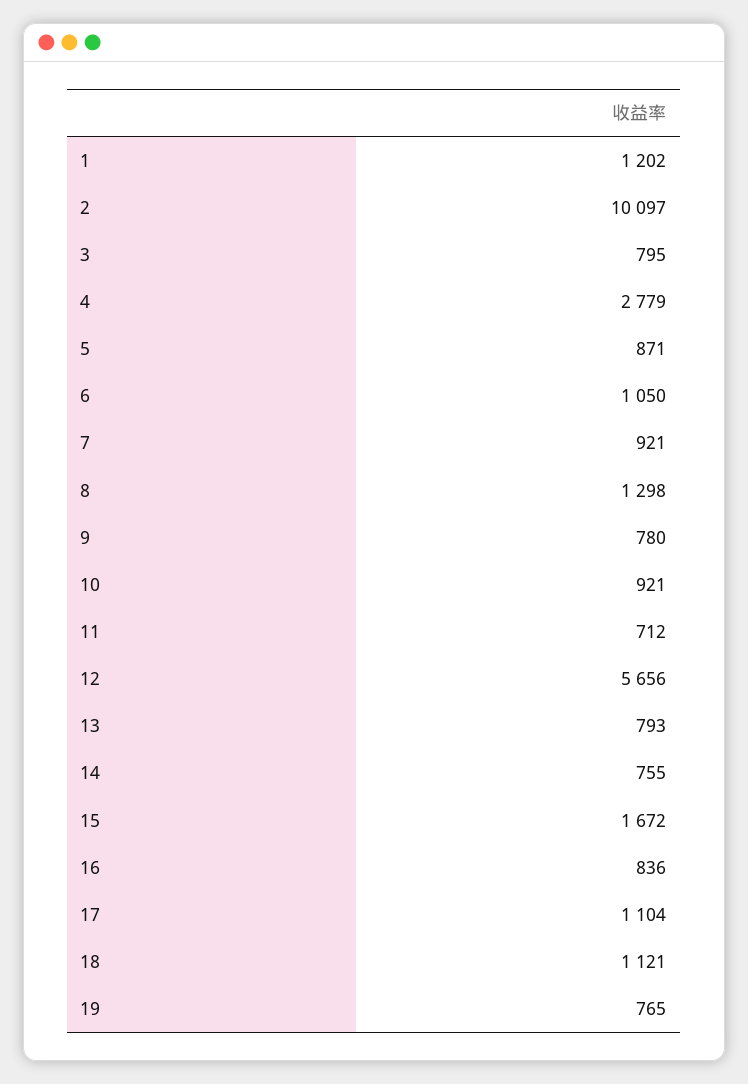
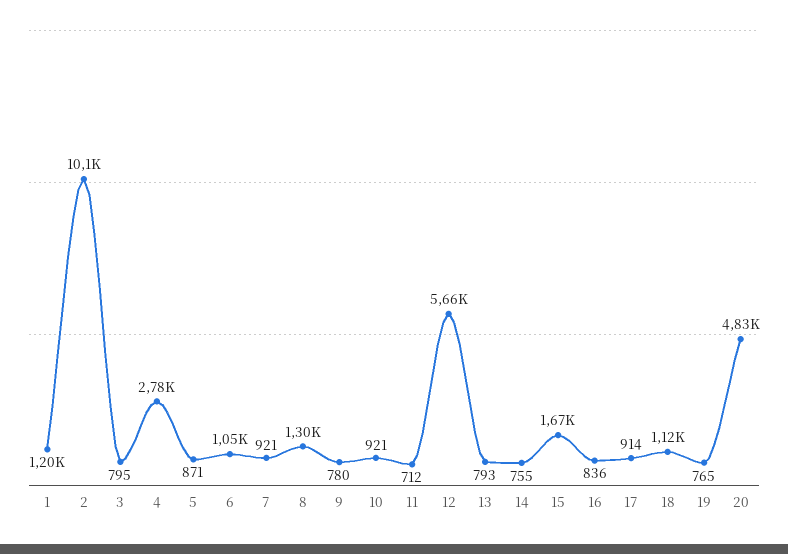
17: 1104 -> 914
20: none -> 4830

